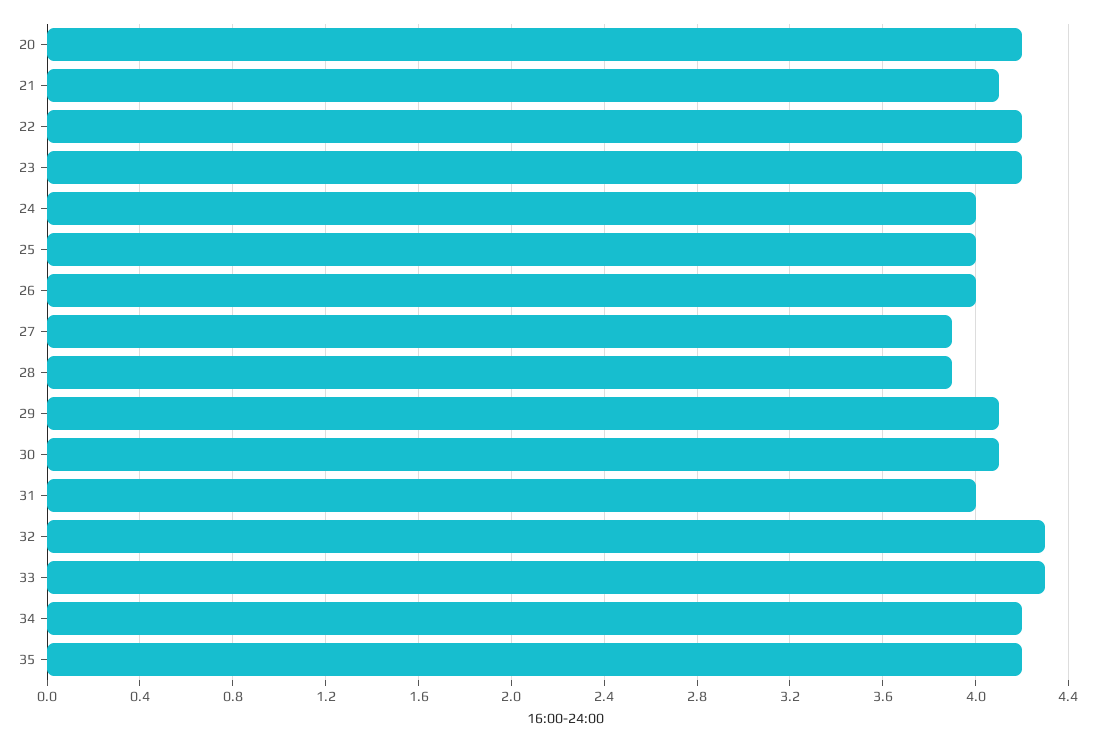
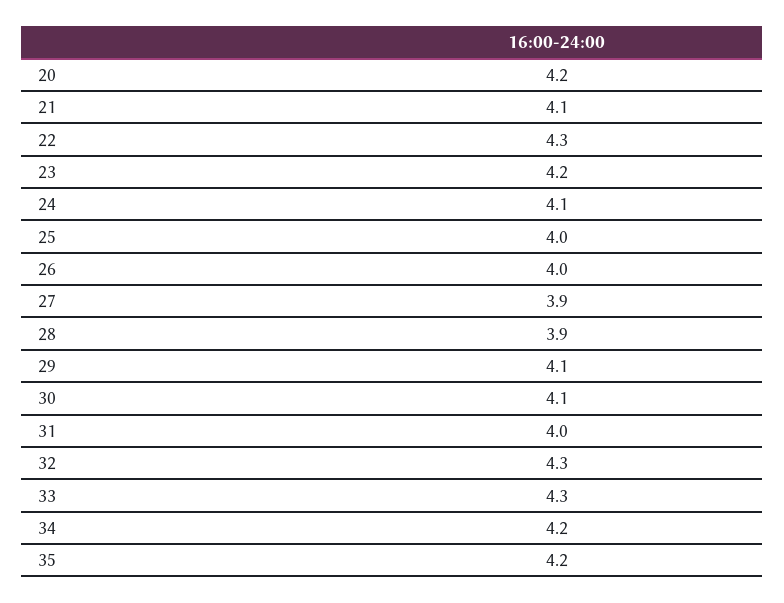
22: 4.2 -> 4.3
24: 4 -> 4.1

